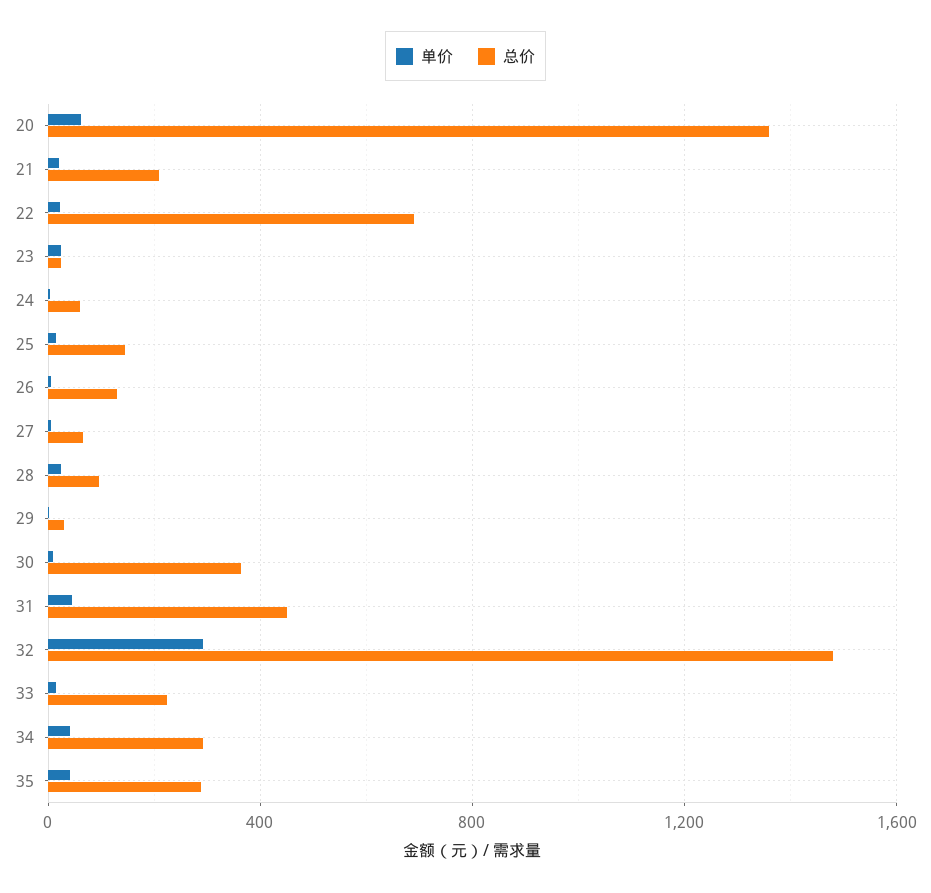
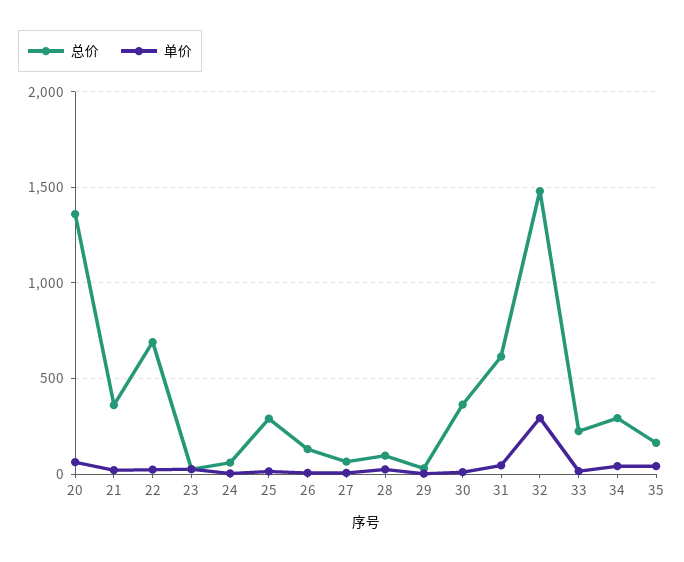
总价, 21: 200 -> 350
总价, 25: 150 -> 300
总价, 31: 450 -> 600
总价, 35: 300 -> 150

